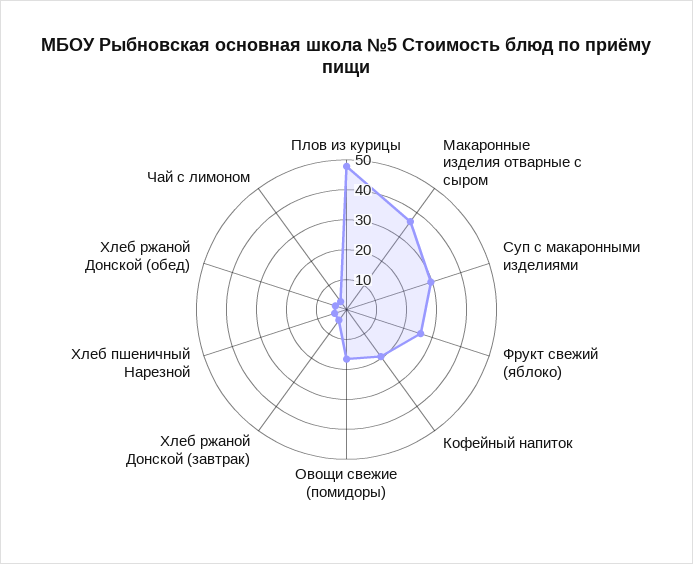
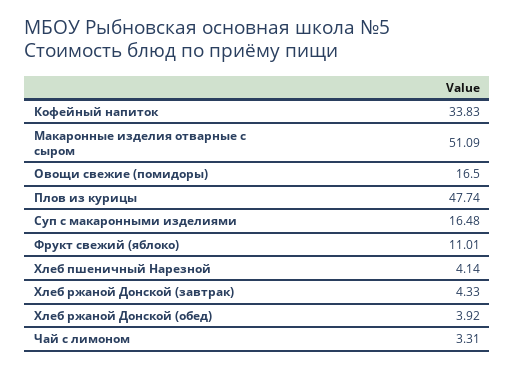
Макаронные изделия отварные с сыром: 35 -> 51.09
Суп с макаронными изделиями: 30 -> 16.48
Фрукт свежий (яблоко): 25 -> 11.01
Кофейный напиток: 20 -> 33.83

